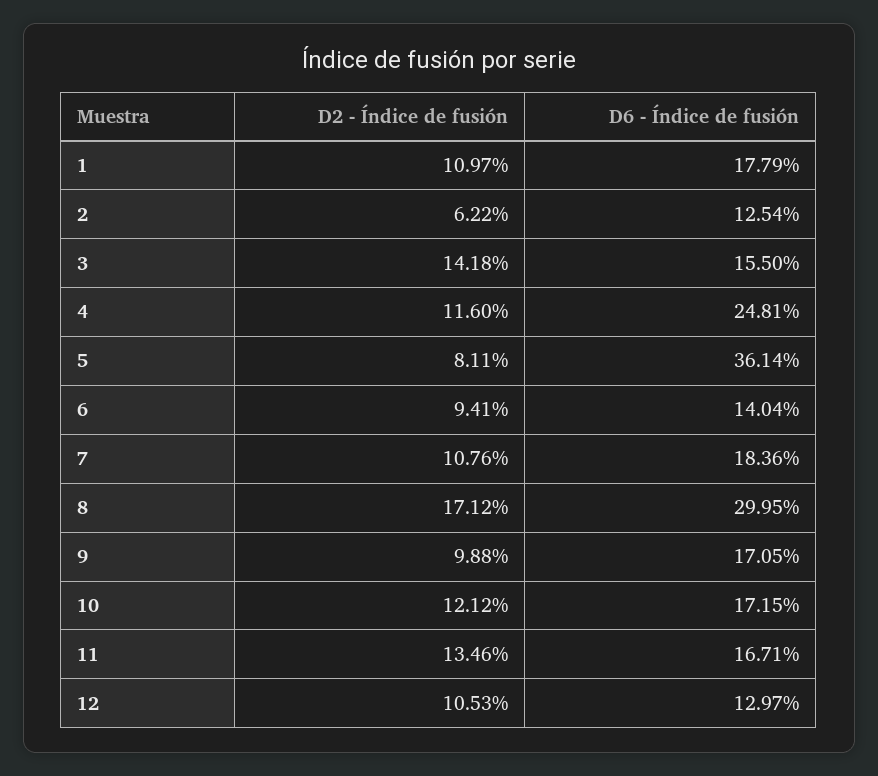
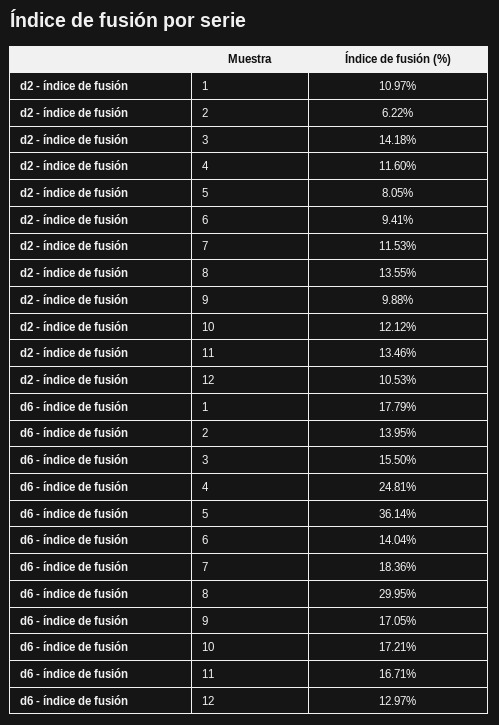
D6 - Índice de fusión, 2: 12.54 -> 13.95
D2 - Índice de fusión, 5: 8.11 -> 8.05
D2 - Índice de fusión, 7: 10.76 -> 11.53
D2 - Índice de fusión, 8: 17.12 -> 13.55
D6 - Índice de fusión, 10: 17.15 -> 17.21

